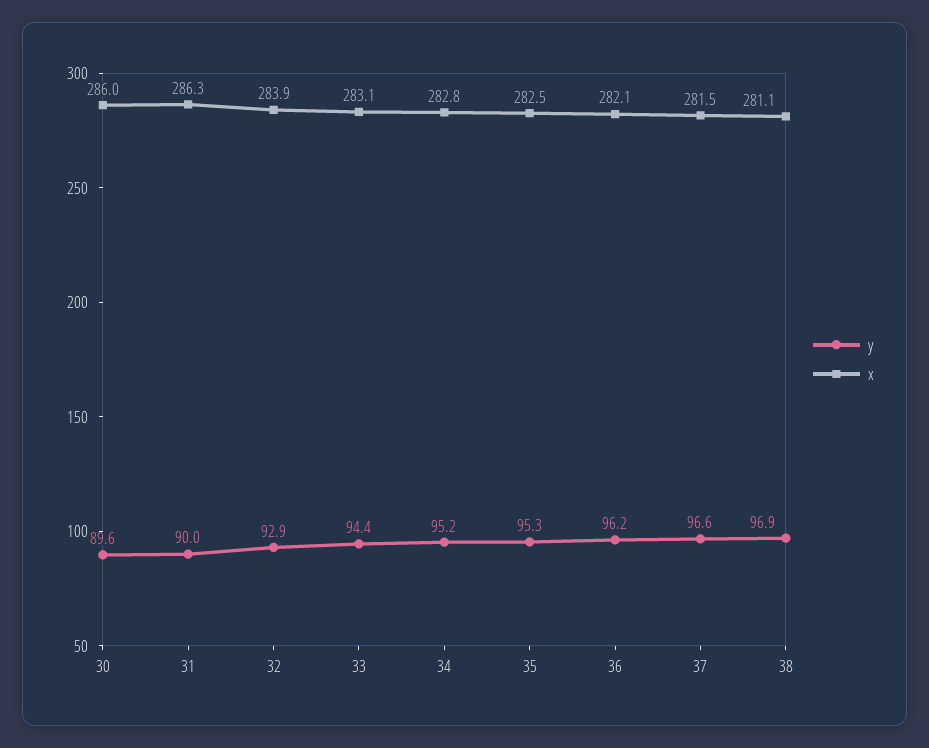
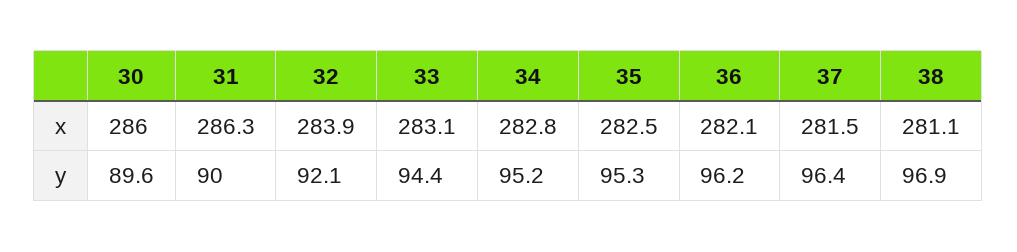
y, 32: 92.9 -> 92.1
y, 37: 96.6 -> 96.4

